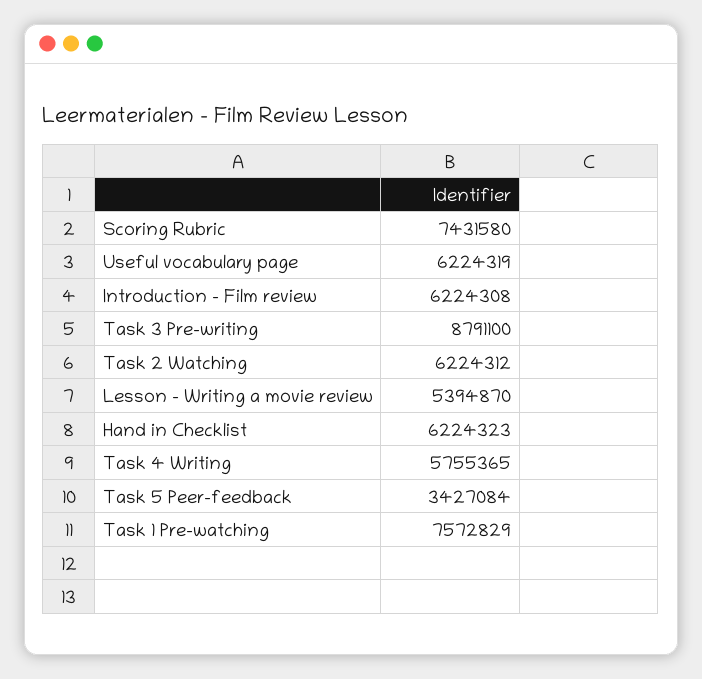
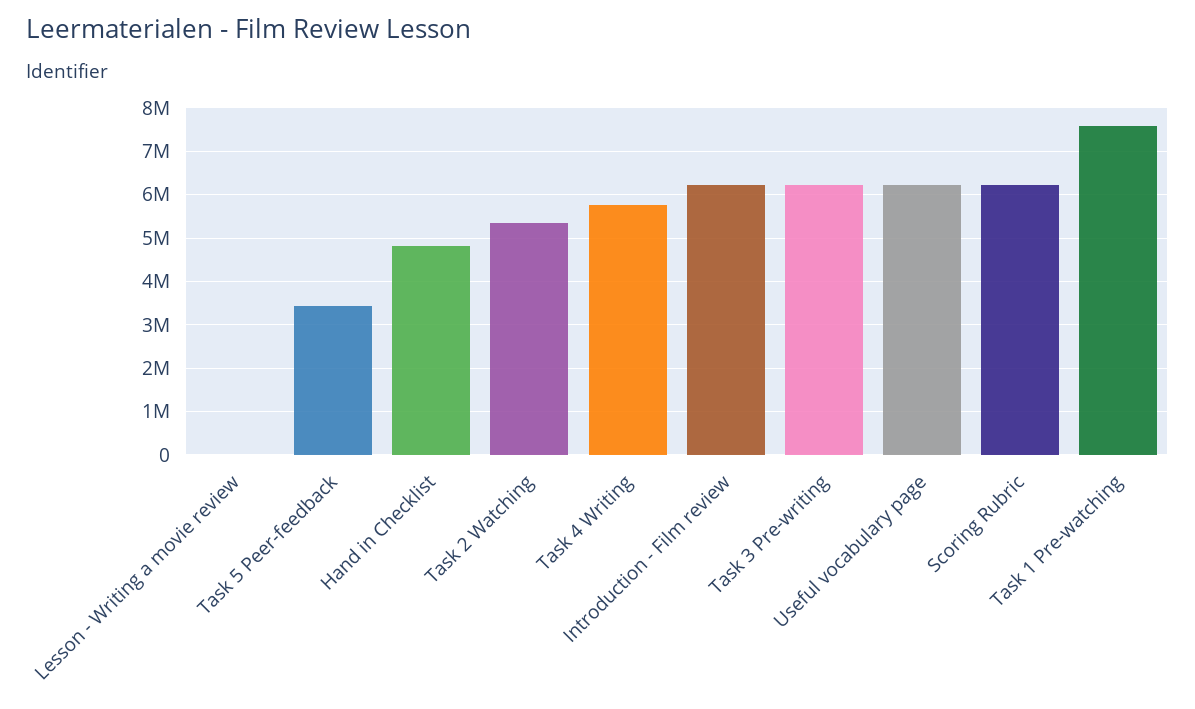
Scoring Rubric: 7431580 -> 6200000
Task 3 Pre-writing: 8791100 -> 6200000
Task 2 Watching: 6224312 -> 5400000
Lesson - Writing a movie review: 5394870 -> 0
Hand in Checklist: 6224323 -> 4800000

